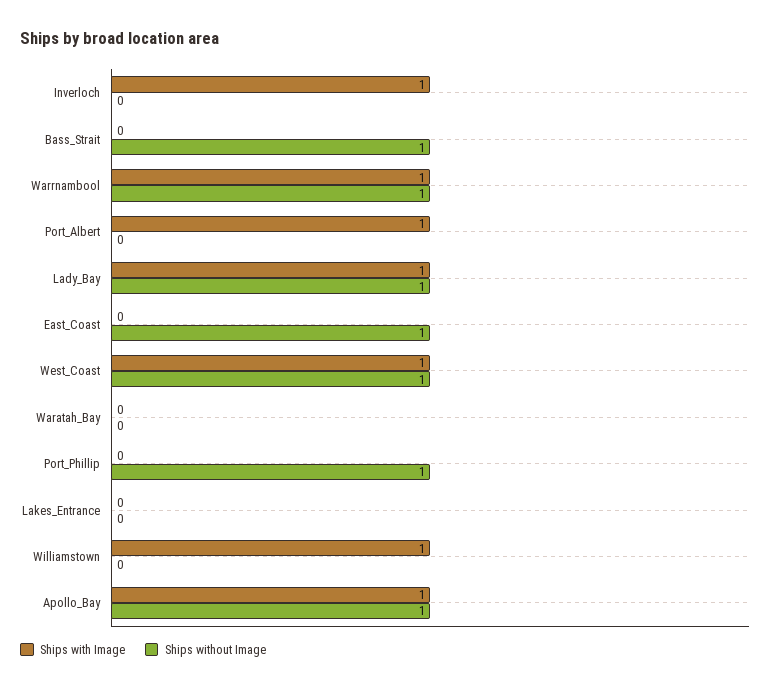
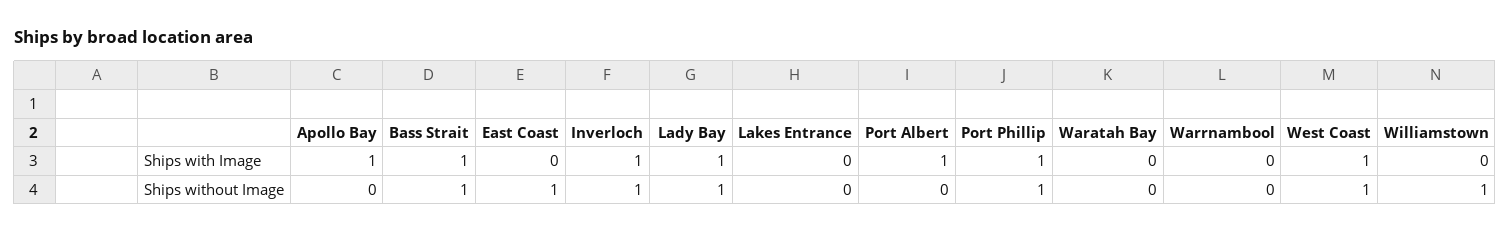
Ships without Image, Inverloch: 0 -> 1
Ships with Image, Bass_Strait: 0 -> 1
Ships with Image, Warrnambool: 1 -> 0
Ships without Image, Warrnambool: 1 -> 0
Ships with Image, Port_Phillip: 0 -> 1
Ships with Image, Williamstown: 1 -> 0
Ships without Image, Williamstown: 0 -> 1
Ships without Image, Apollo_Bay: 1 -> 0

